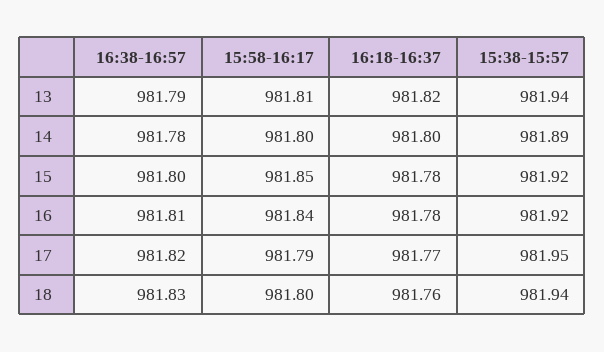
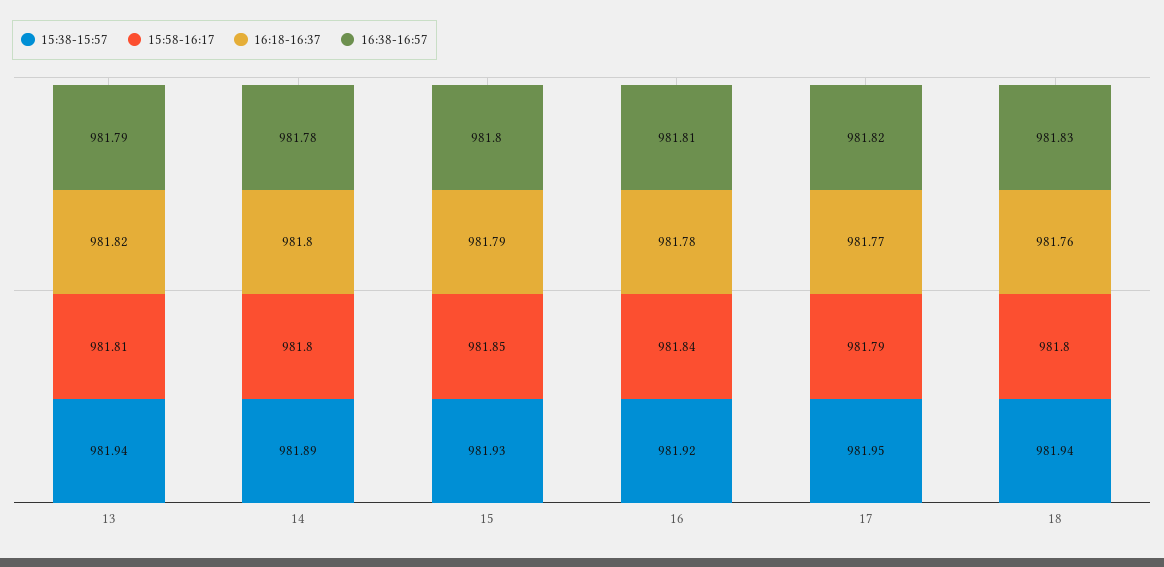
16:18-16:37, 15: 981.78 -> 981.79
15:38-15:57, 15: 981.92 -> 981.93

